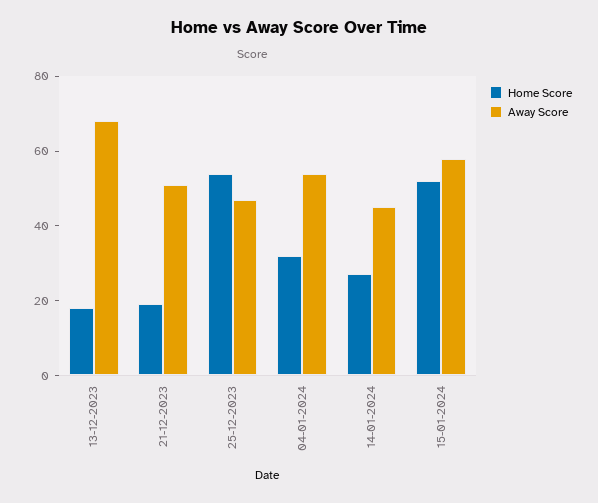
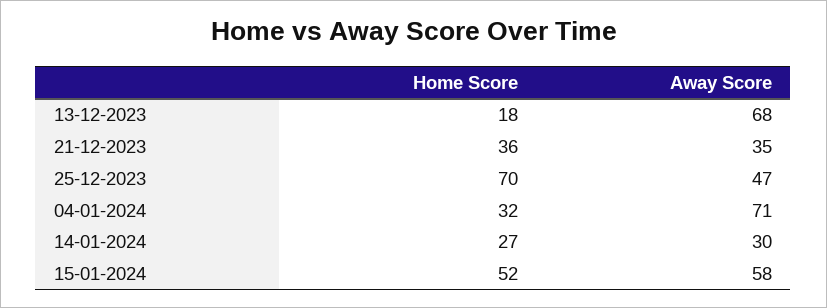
Home Score, 21-12-2023: 20 -> 36
Away Score, 21-12-2023: 50 -> 35
Home Score, 25-12-2023: 55 -> 70
Away Score, 04-01-2024: 55 -> 71
Away Score, 14-01-2024: 45 -> 30

